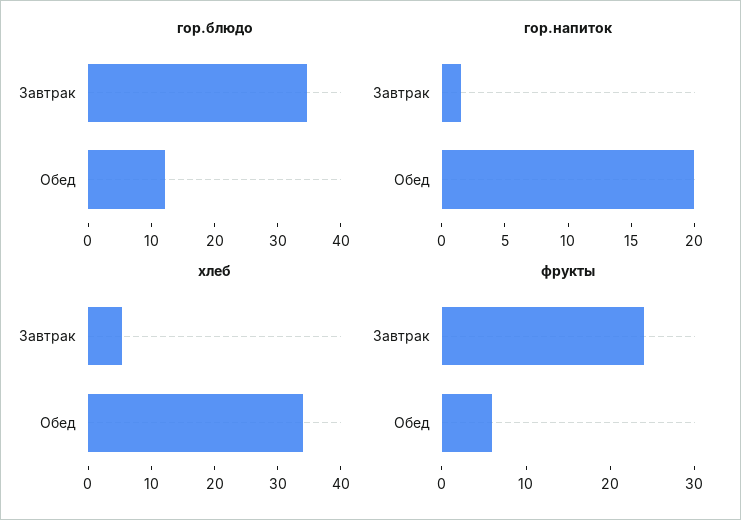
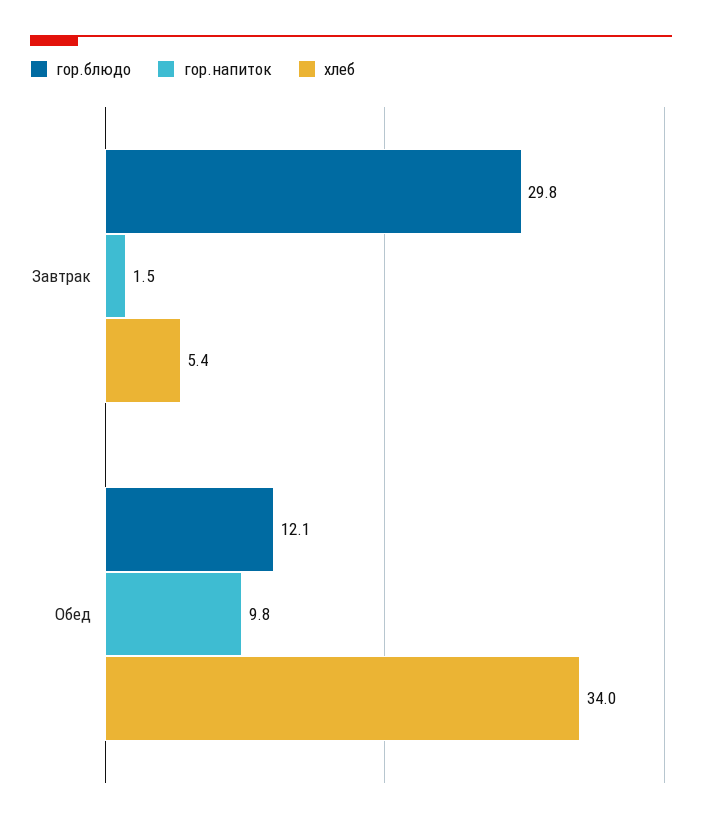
гор.блюдо, Завтрак: 34 -> 29.8
гор.напиток, Обед: 20 -> 9.8
фрукты, Завтрак: 24 -> none
фрукты, Обед: 6 -> none

